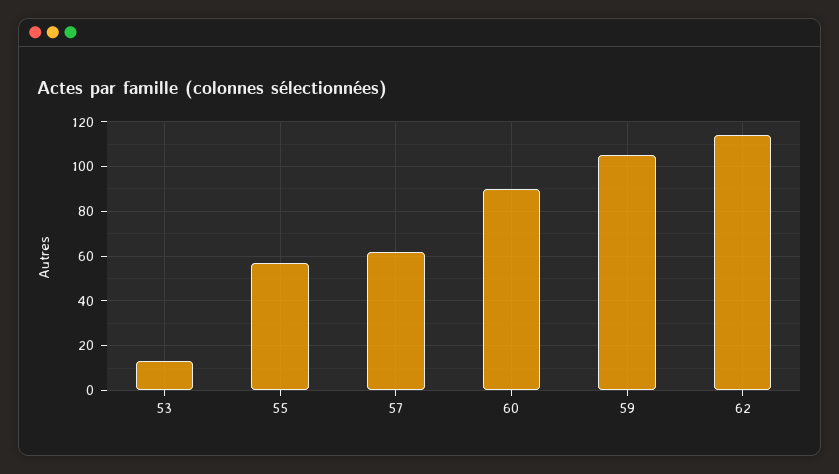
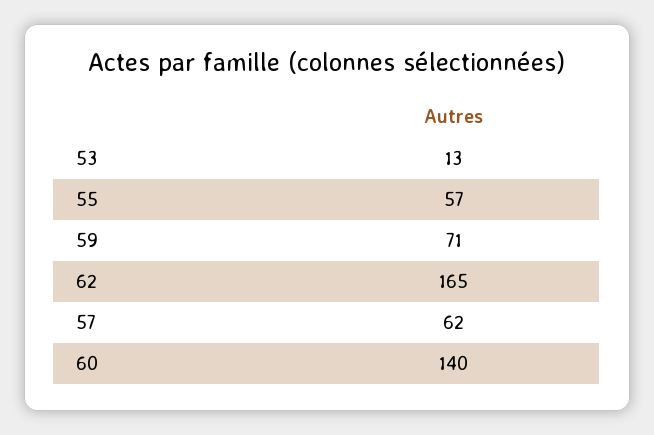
60: 90 -> 140
59: 105 -> 71
62: 115 -> 165

